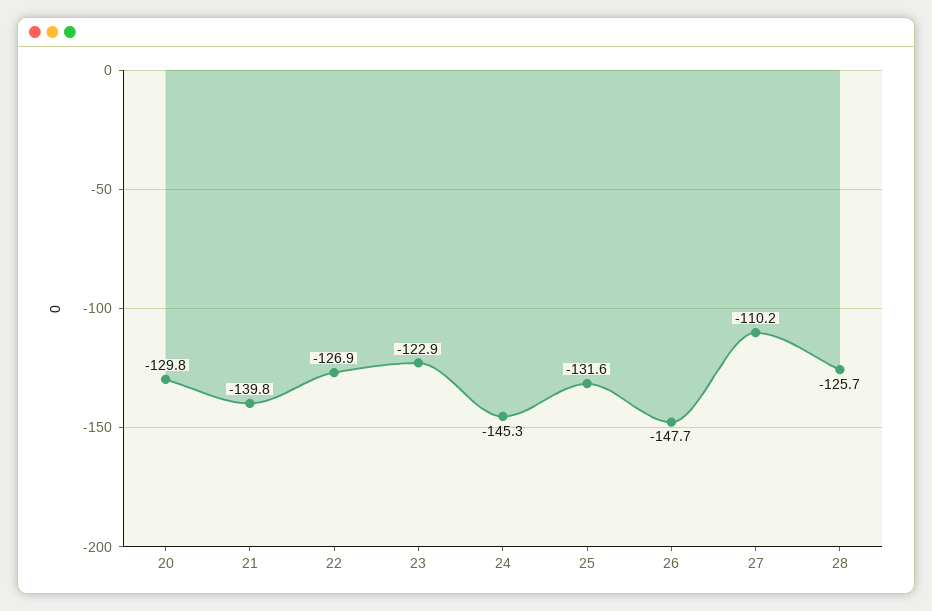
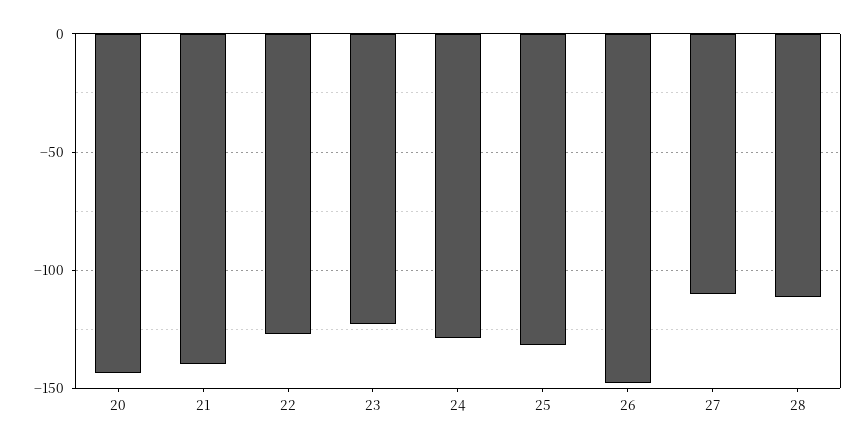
20: -129.8 -> -145
24: -145.3 -> -130
28: -125.7 -> -110

